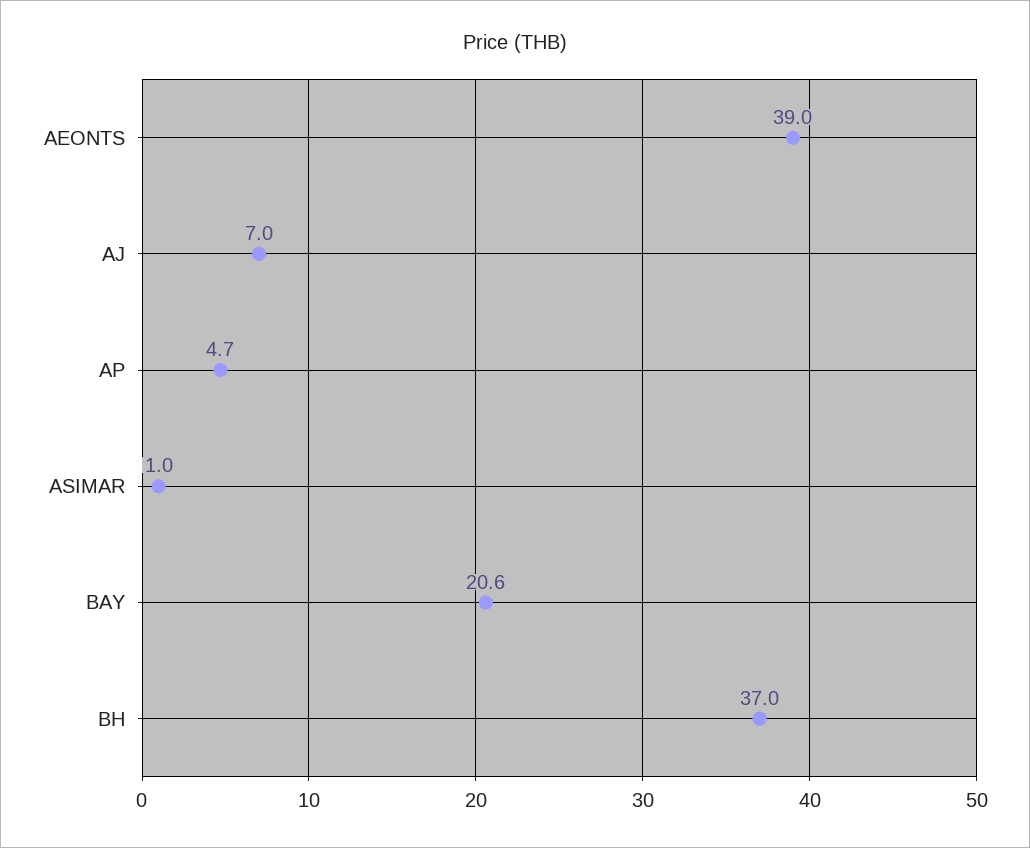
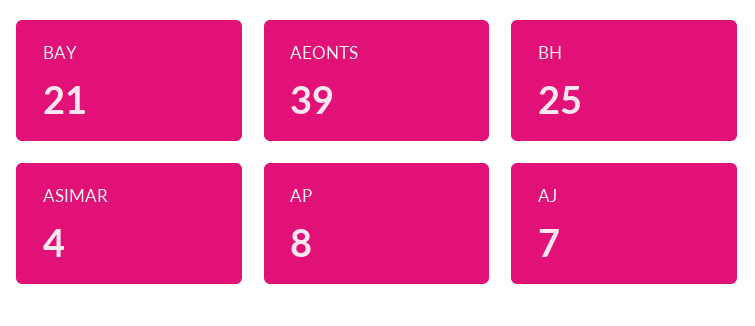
AP: 4.7 -> 8
ASIMAR: 1 -> 4
BH: 37 -> 25

